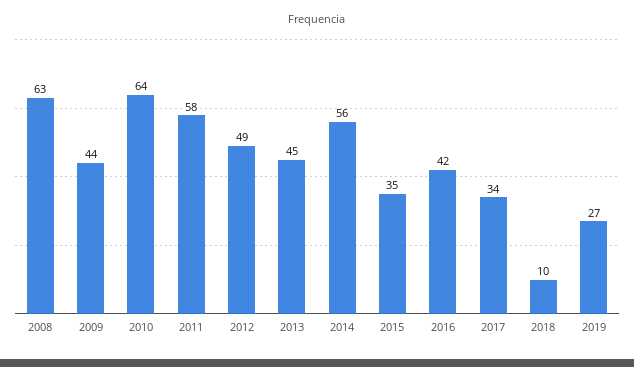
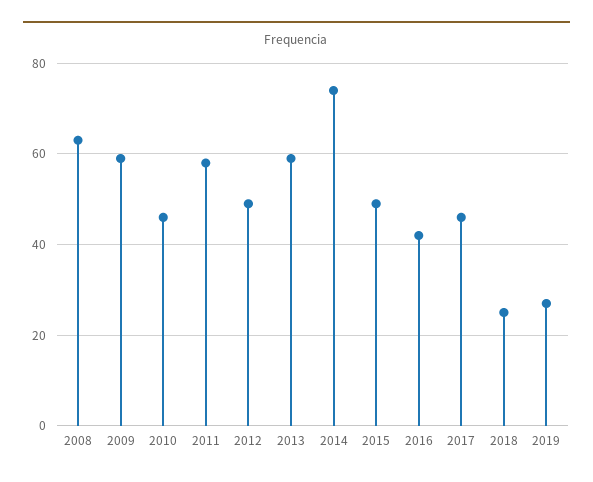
2009: 44 -> 60
2010: 64 -> 45
2013: 45 -> 60
2014: 56 -> 75
2015: 35 -> 50
2017: 34 -> 45
2018: 10 -> 25

